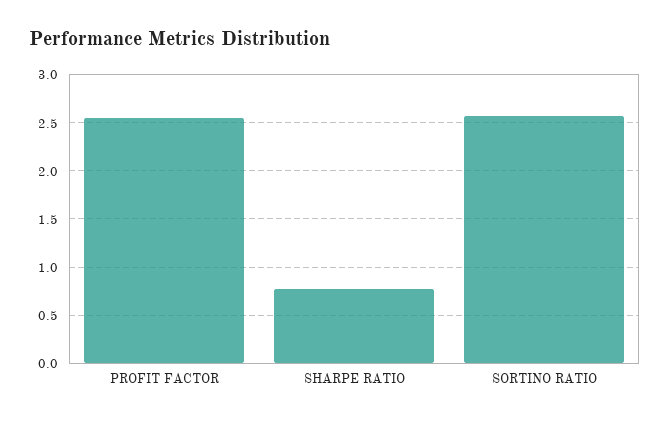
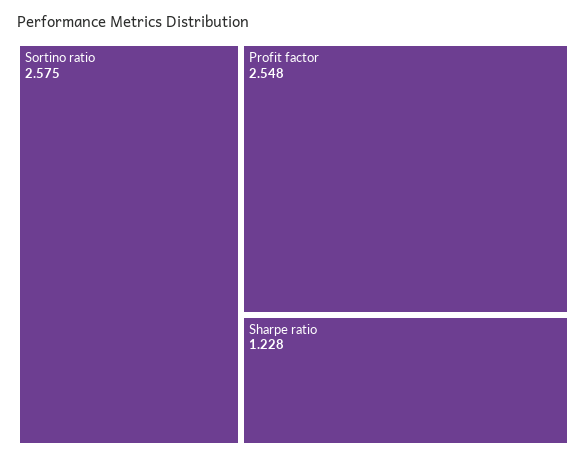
SHARPE RATIO: 0.8 -> 1.228

